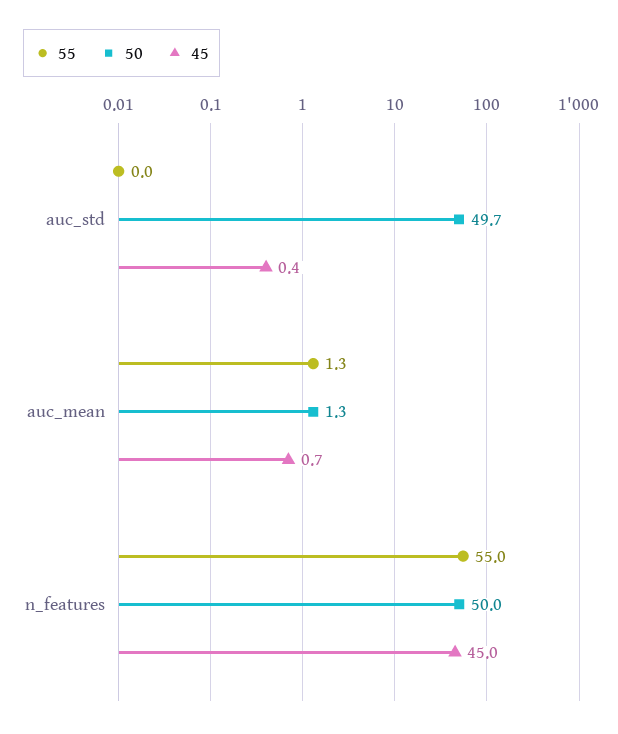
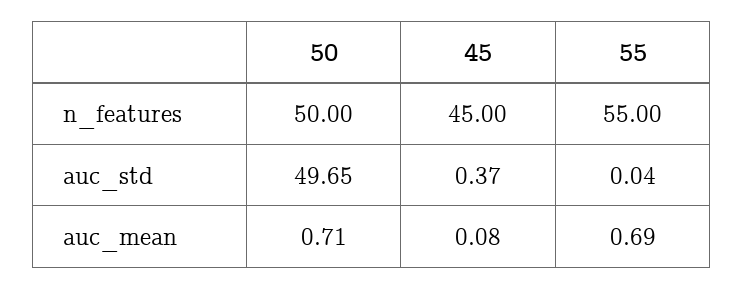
55, auc_mean: 1.3 -> 0.69
50, auc_mean: 1.3 -> 0.71
45, auc_mean: 0.7 -> 0.08

